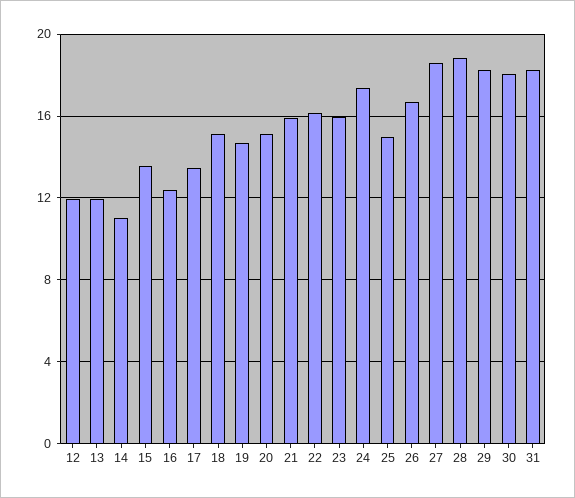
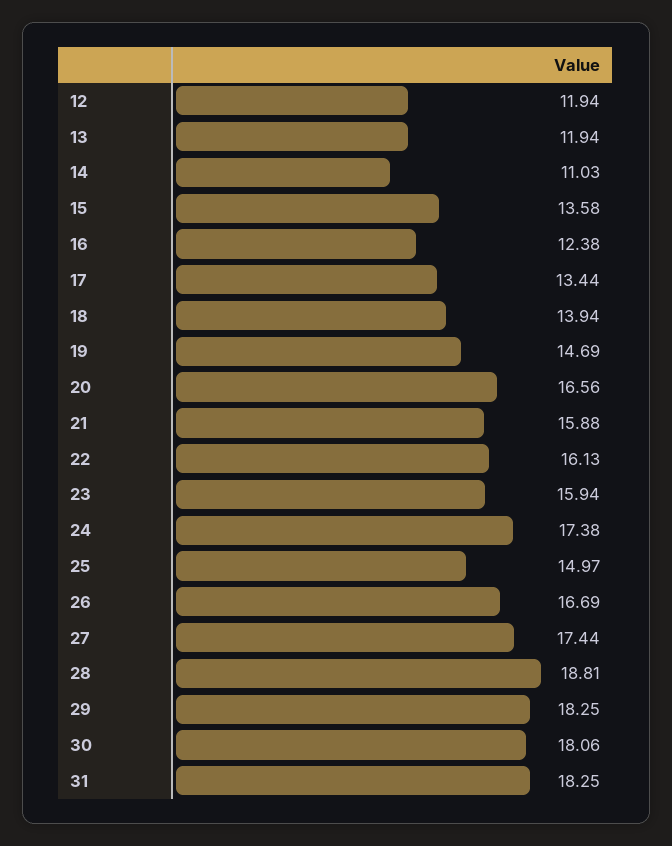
18: 15 -> 13.94
20: 15 -> 16.56
27: 18.5 -> 17.44

